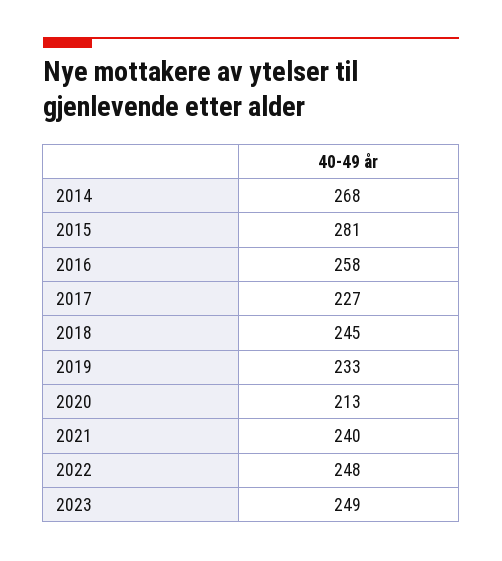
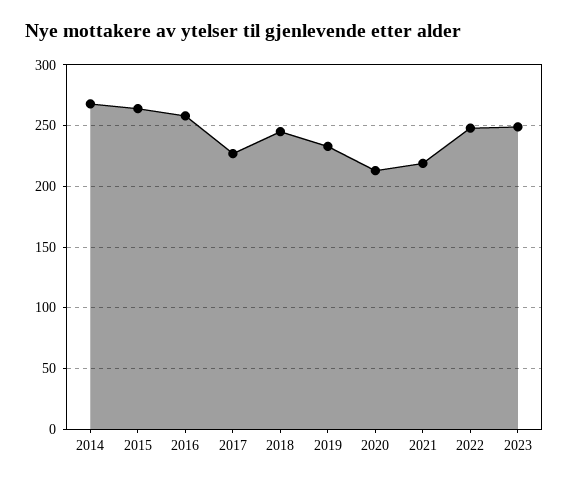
2015: 281 -> 265
2021: 240 -> 220

